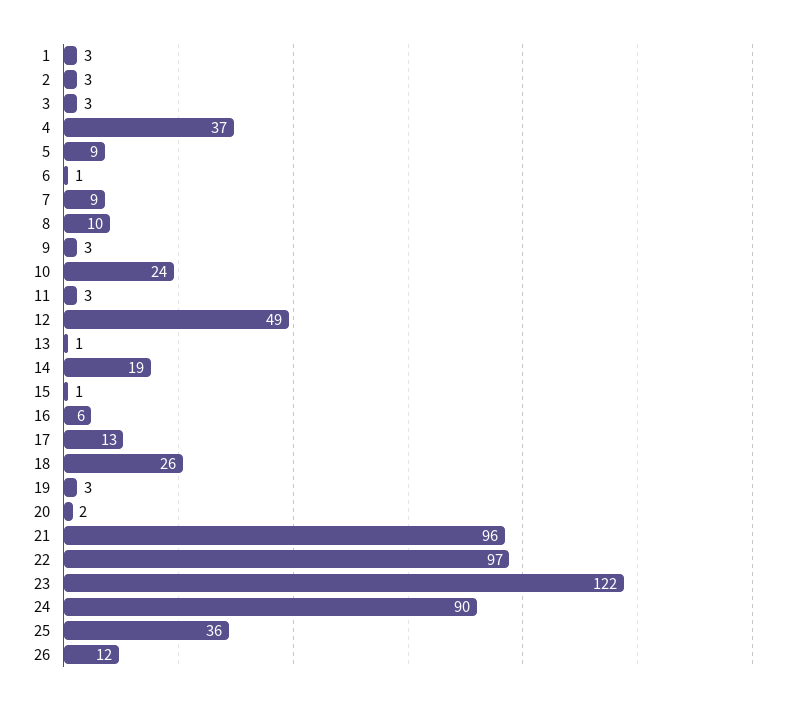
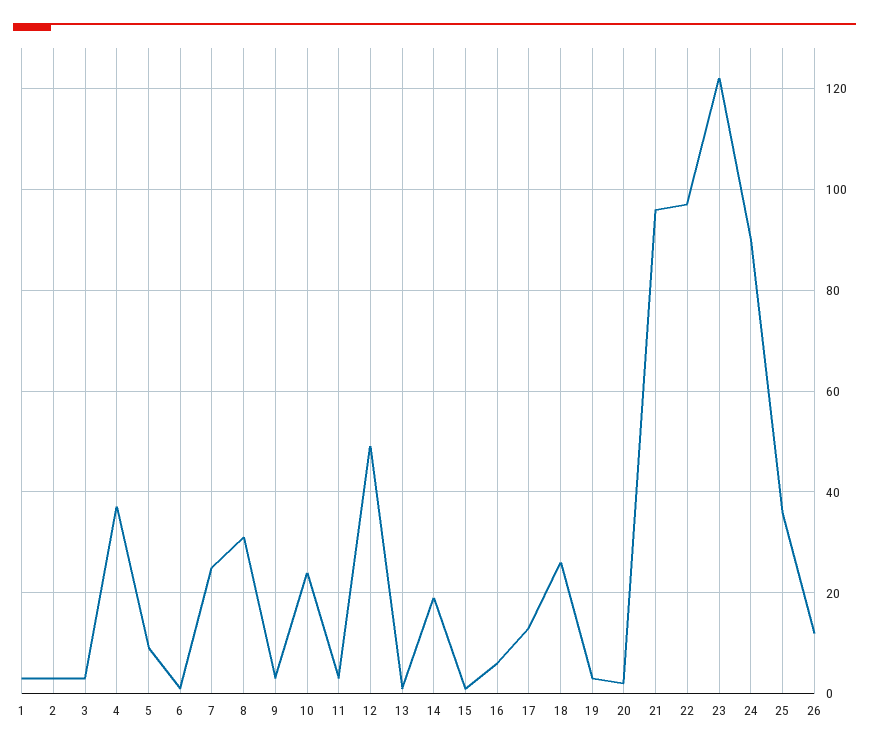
7: 9 -> 25
8: 10 -> 30

